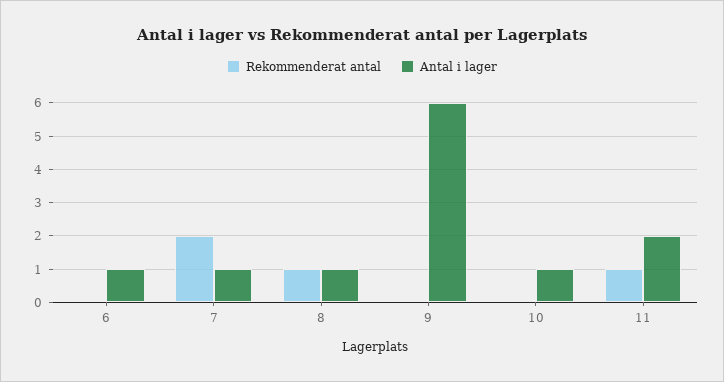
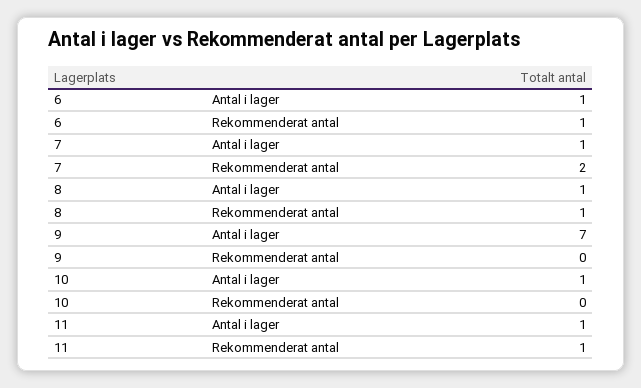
Rekommenderat antal, 6: 0 -> 1
Antal i lager, 9: 6 -> 7
Antal i lager, 11: 2 -> 1

